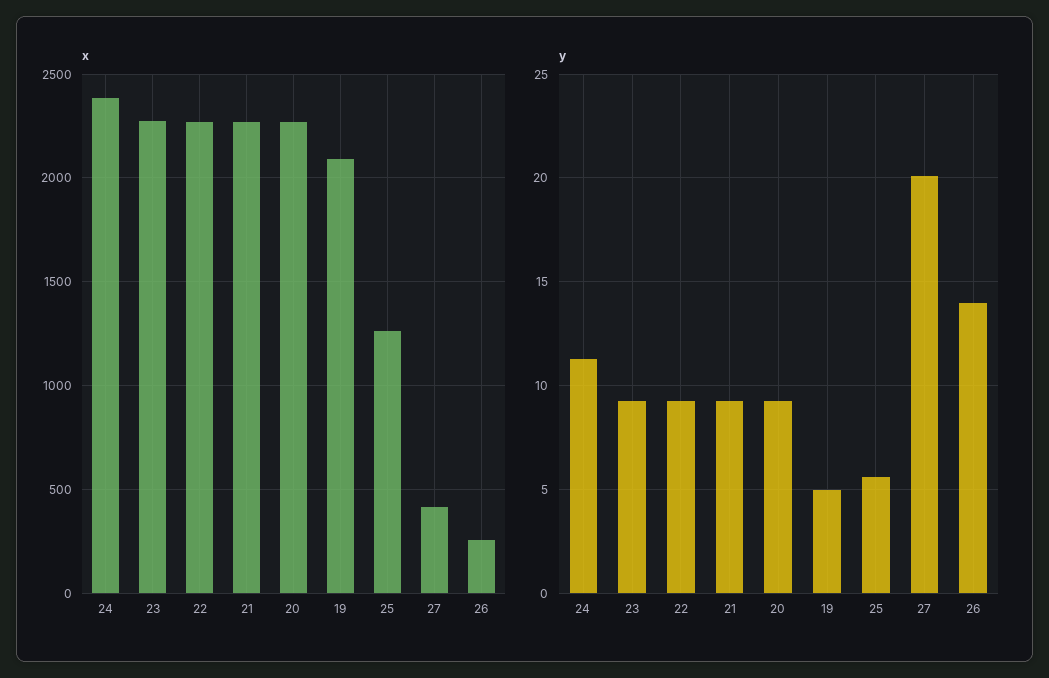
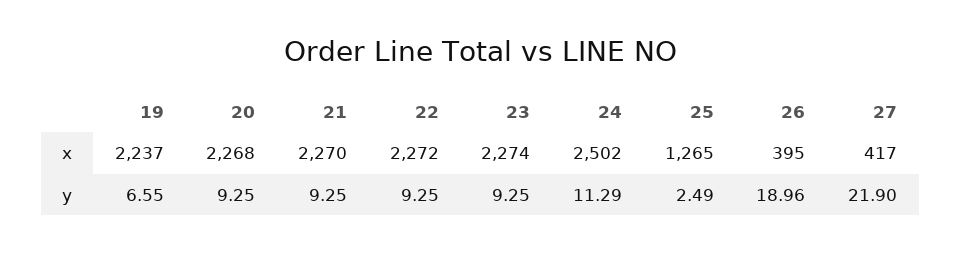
x, 24: 2400 -> 2502
x, 19: 2100 -> 2237
x, 26: 250 -> 395
y, 19: 5 -> 6.55
y, 25: 5.5 -> 2.49
y, 27: 20 -> 21.9
y, 26: 14 -> 18.96

